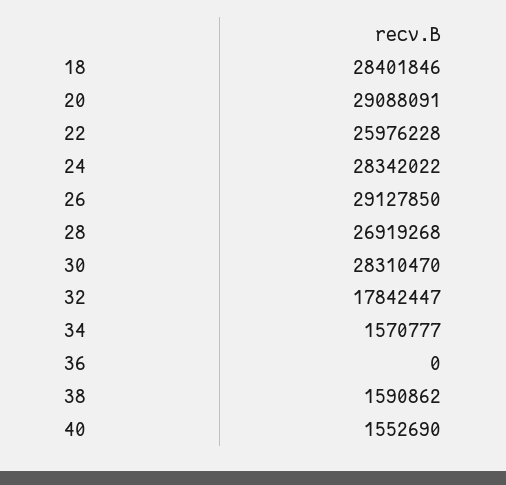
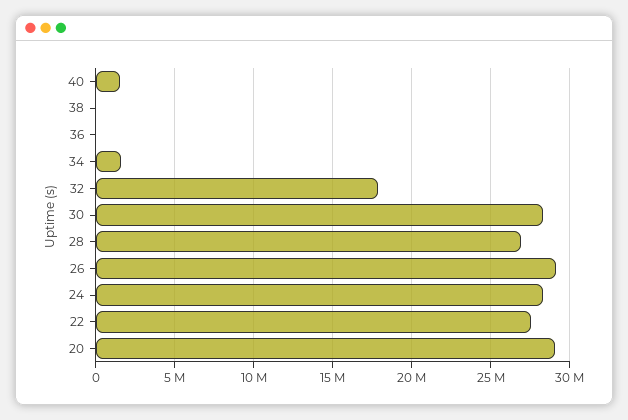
18: 28401846 -> none
22: 25976228 -> 27500000
38: 1590862 -> 0

